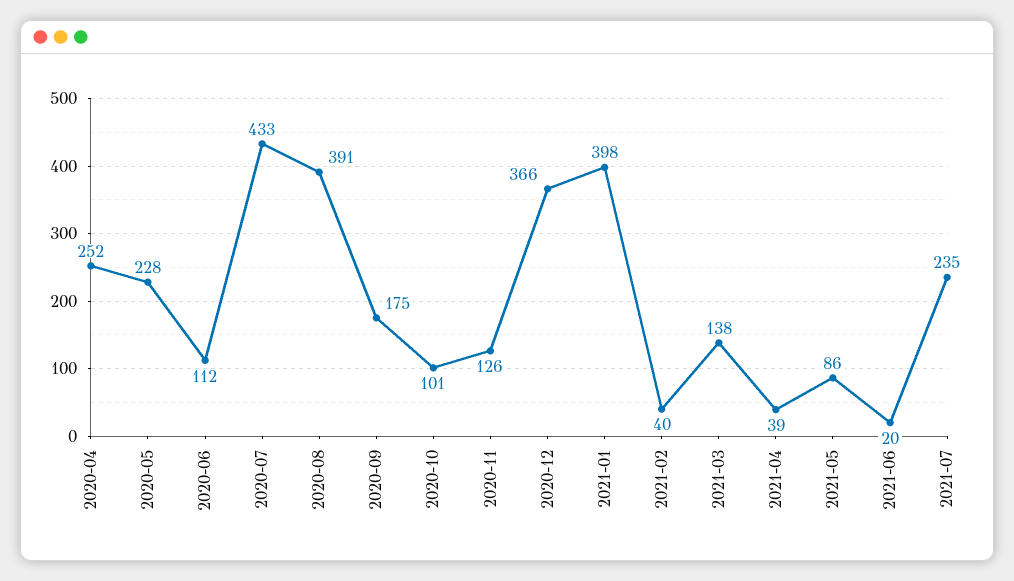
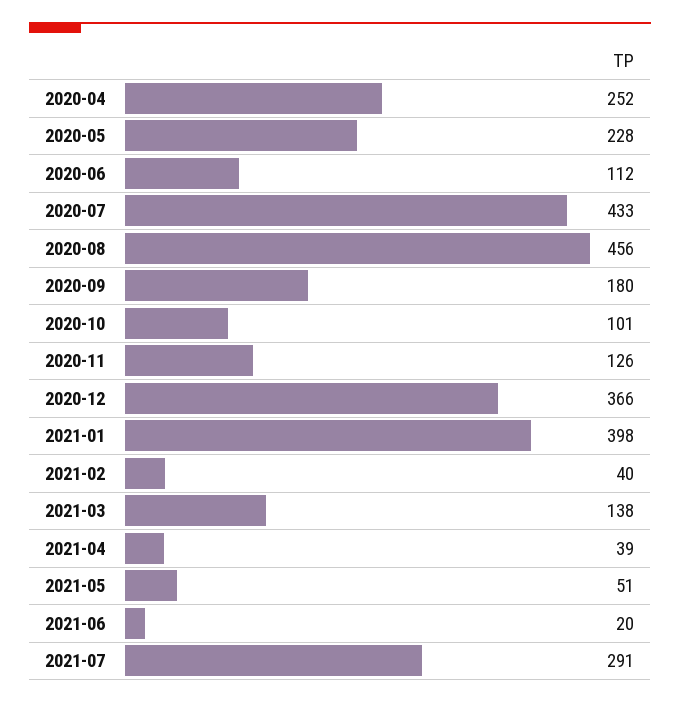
2020-08: 391 -> 456
2020-09: 175 -> 180
2021-05: 86 -> 51
2021-07: 235 -> 291

